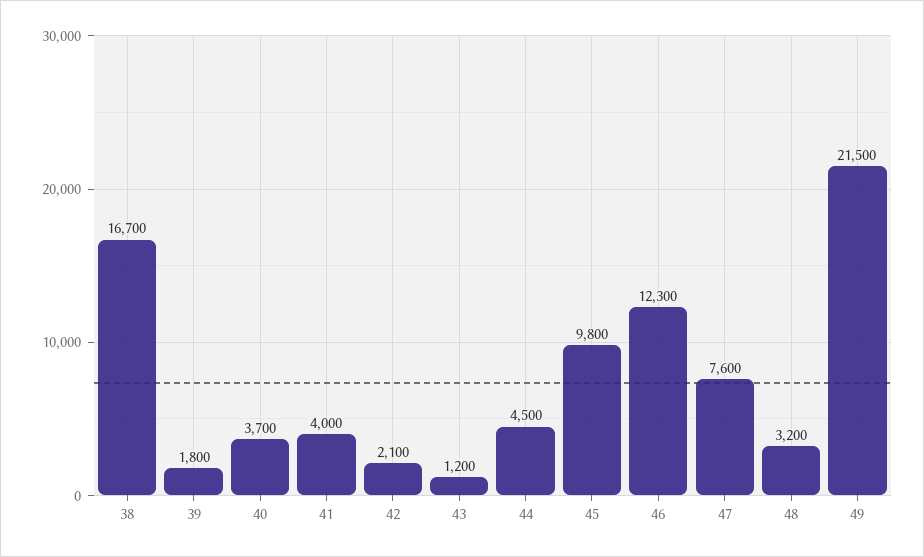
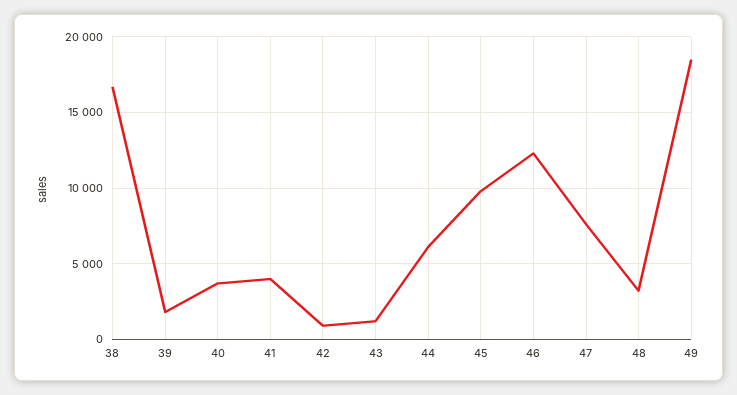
42: 2100 -> 1000
44: 4500 -> 6000
49: 21500 -> 18500

